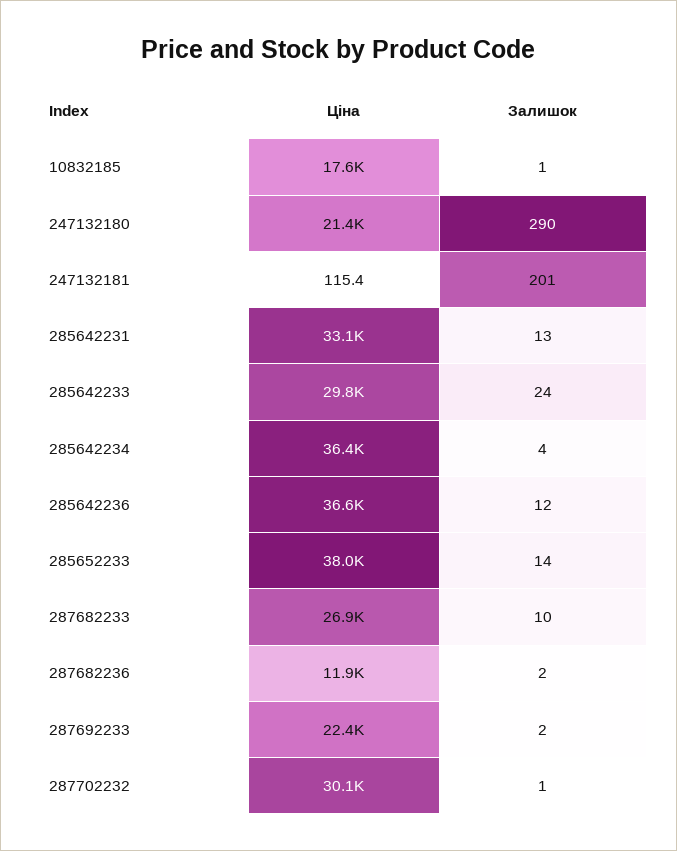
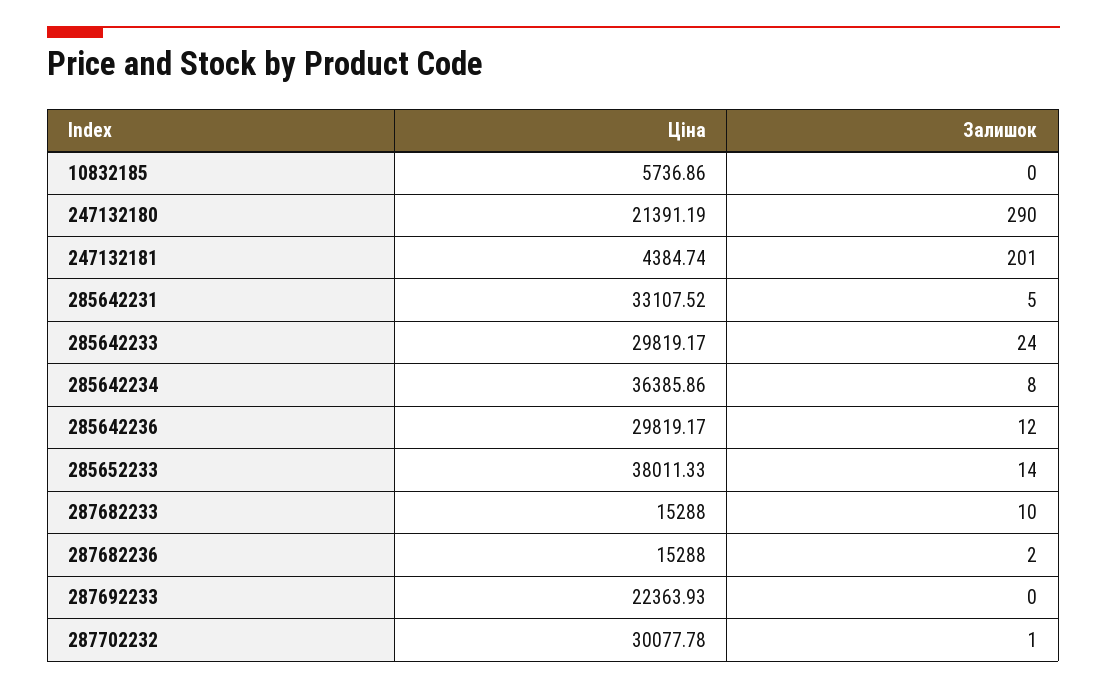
Ціна, 10832185: 17600 -> 5736.86
Залишок, 10832185: 1 -> 0
Ціна, 247132181: 115.4 -> 4384.74
Залишок, 285642231: 13 -> 5
Залишок, 285642234: 4 -> 8
Ціна, 285642236: 36600 -> 29819.17
Ціна, 287682233: 26900 -> 15288
Ціна, 287682236: 11900 -> 15288
Залишок, 287692233: 2 -> 0

